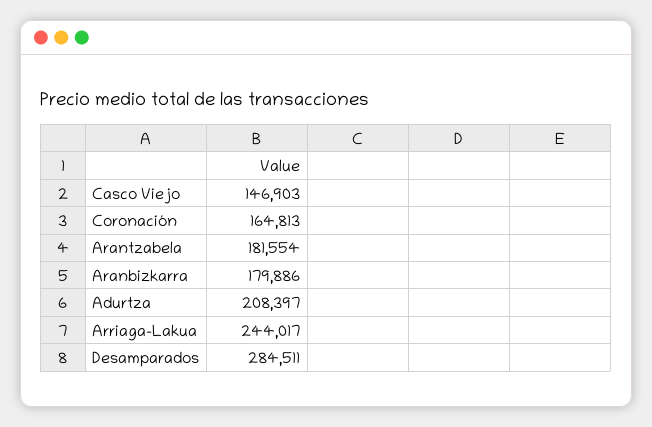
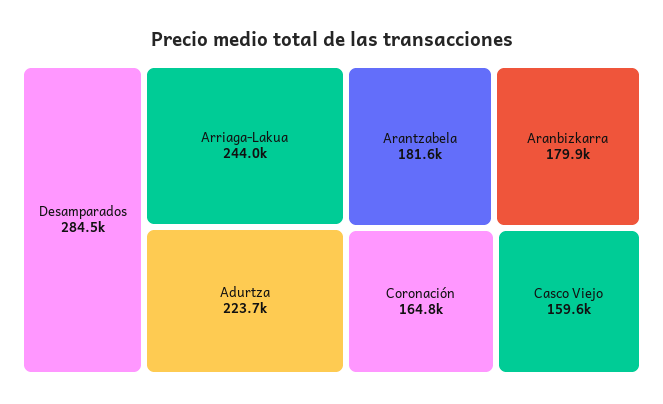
Casco Viejo: 146903 -> 159600
Adurtza: 208397 -> 223700

